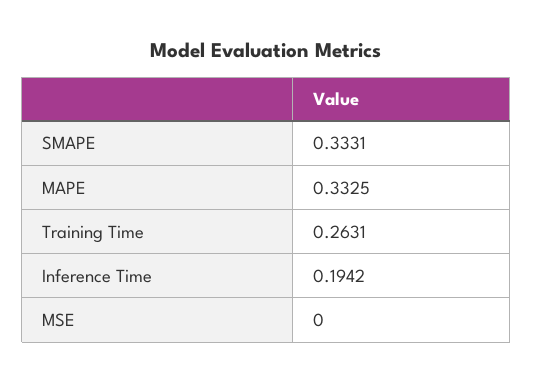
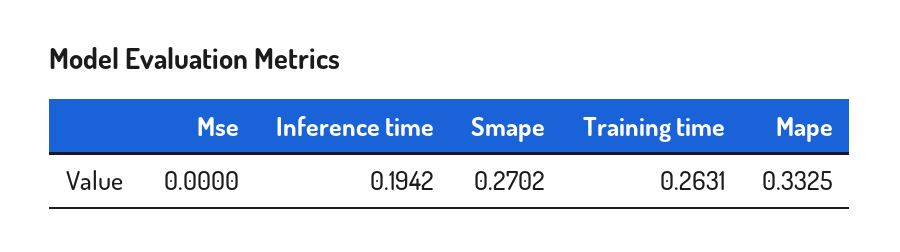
SMAPE: 0.3331 -> 0.2702

